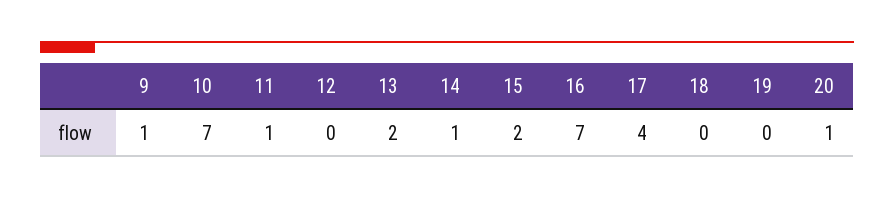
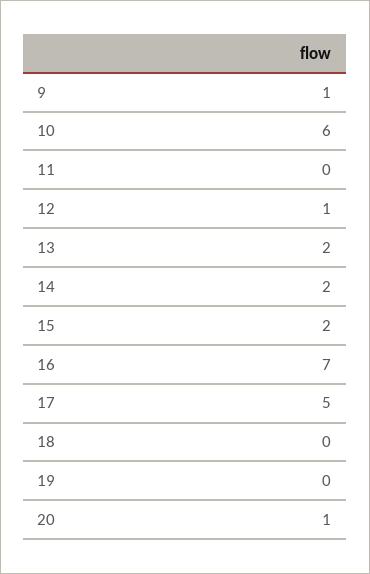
10: 7 -> 6
11: 1 -> 0
12: 0 -> 1
14: 1 -> 2
17: 4 -> 5

